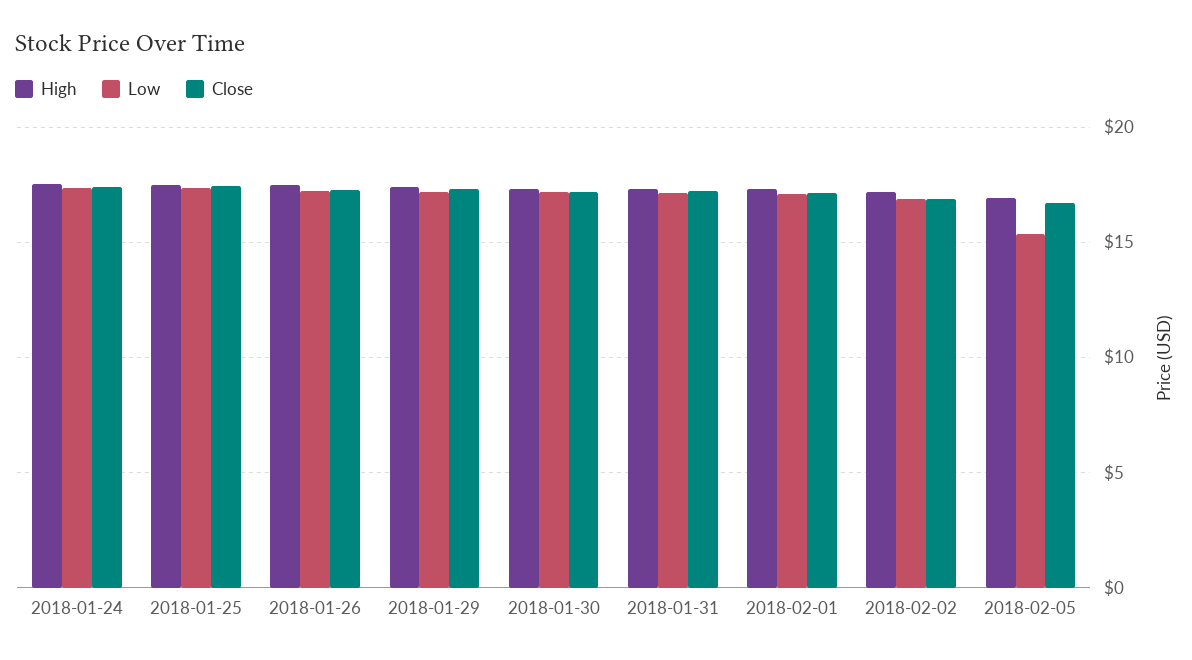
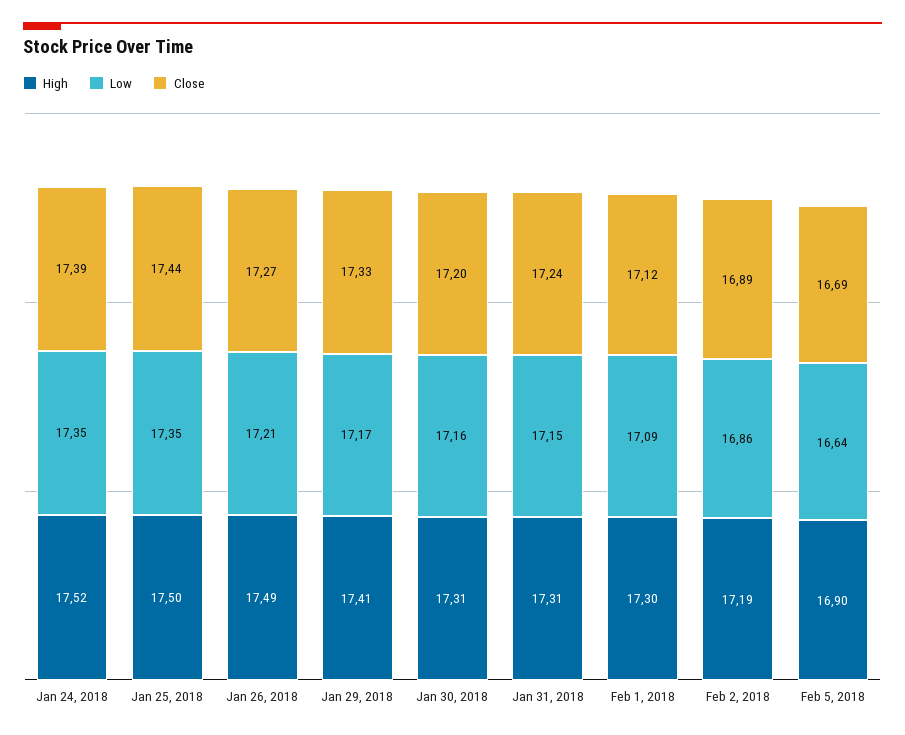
Low, 2018-02-05: 15.5 -> 16.64

